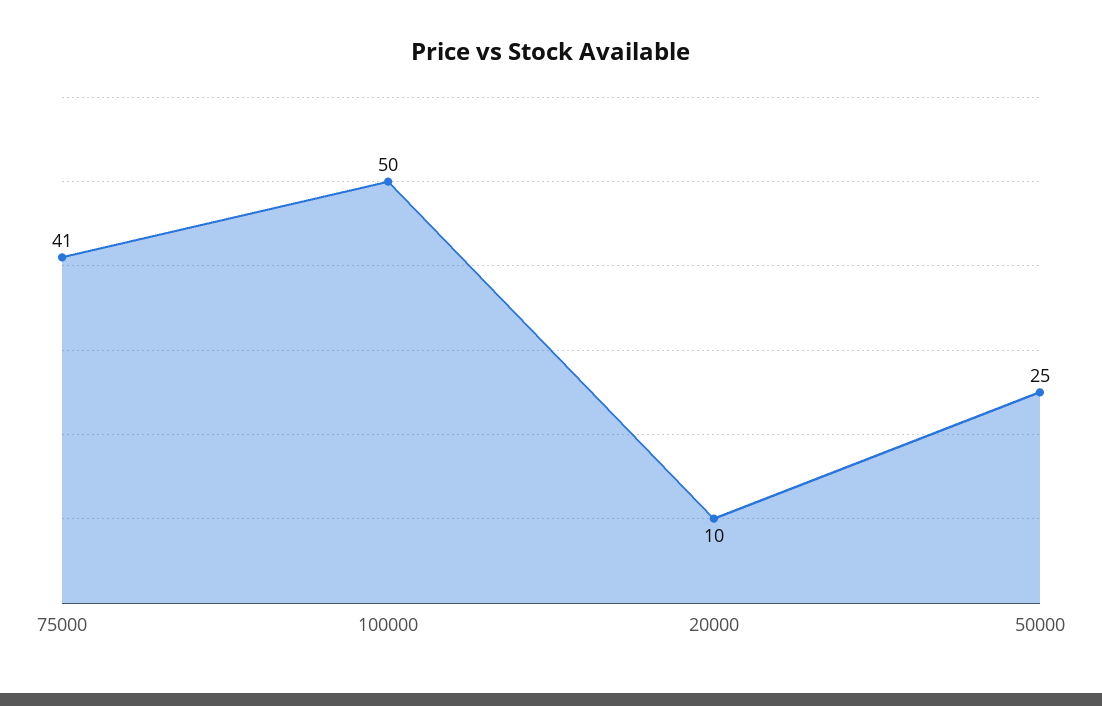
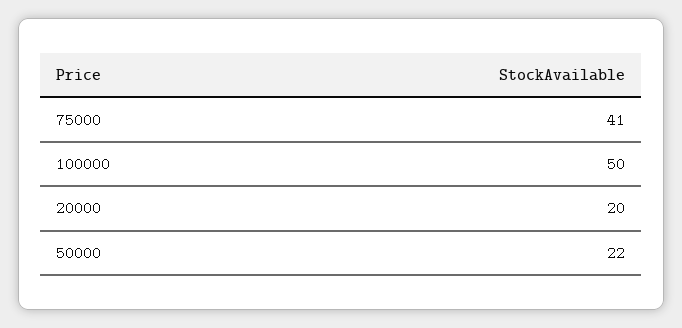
20000: 10 -> 20
50000: 25 -> 22

